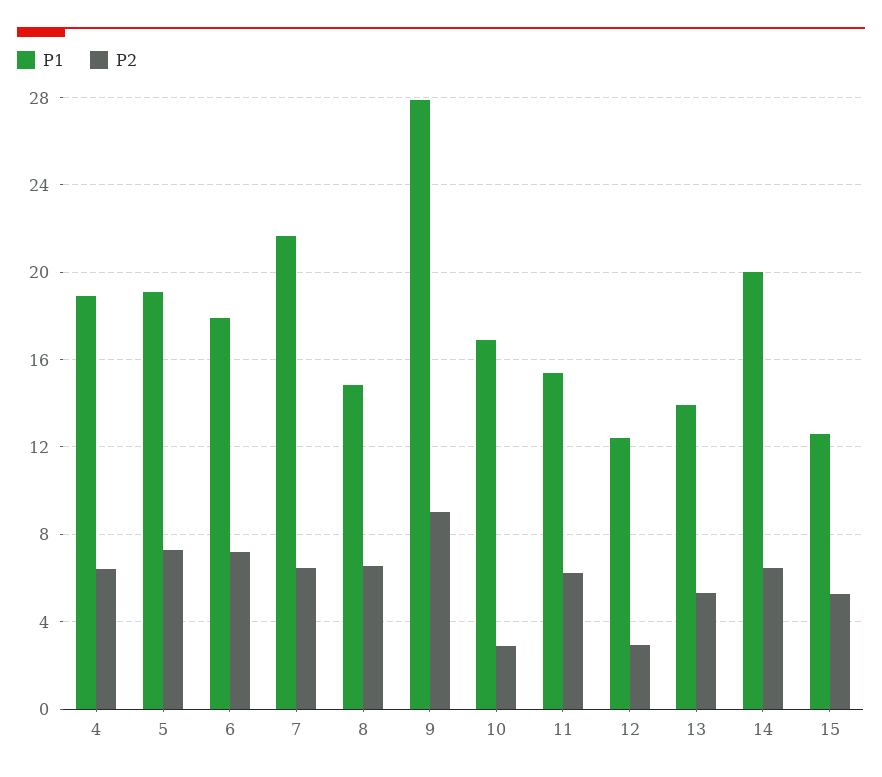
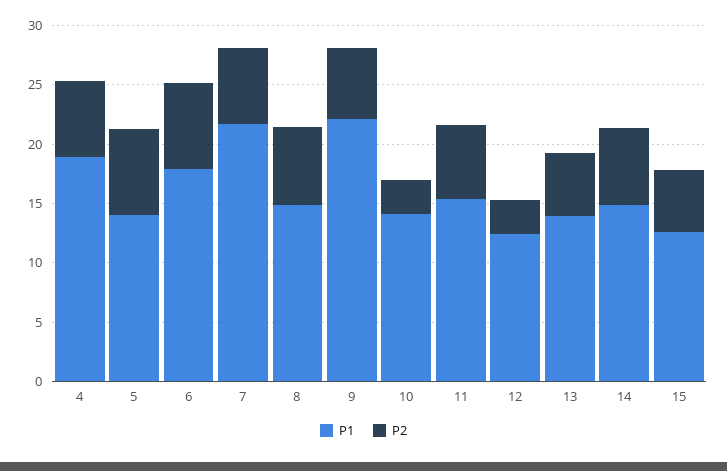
P1, 5: 19 -> 14
P1, 9: 28 -> 22
P2, 9: 9 -> 6
P1, 10: 17 -> 14
P1, 14: 20 -> 15

